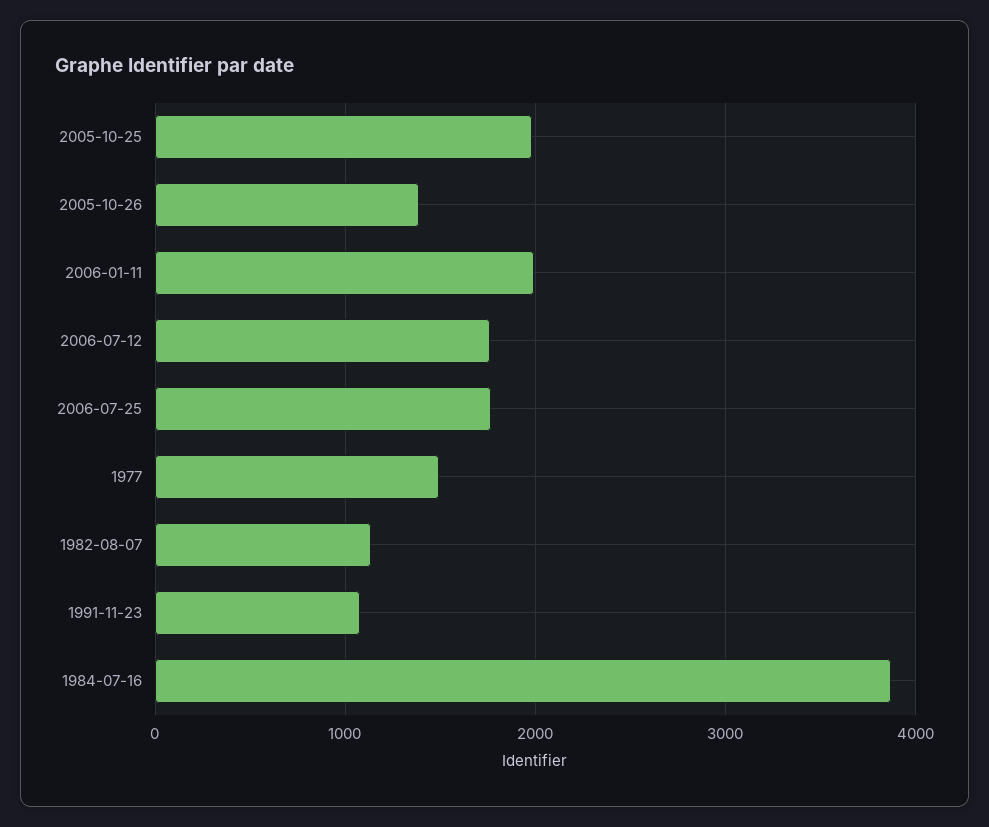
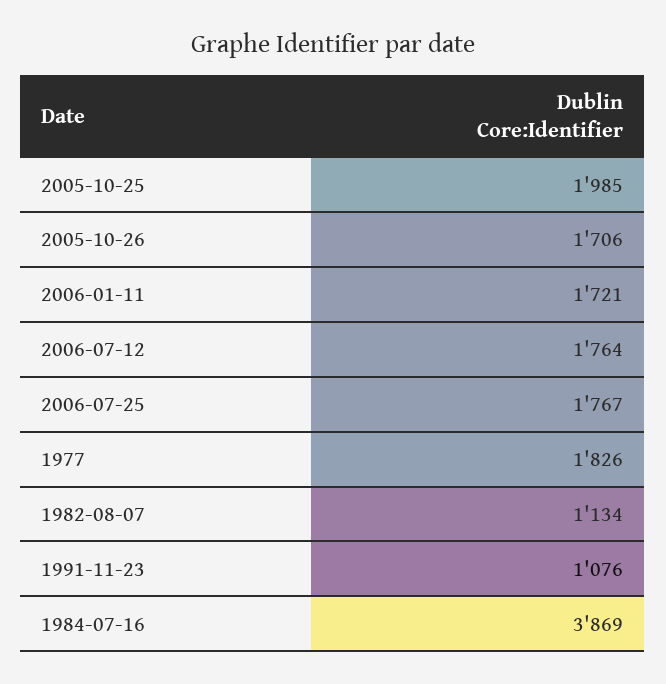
2005-10-26: 1400 -> 1706
2006-01-11: 2000 -> 1721
1977: 1500 -> 1826

